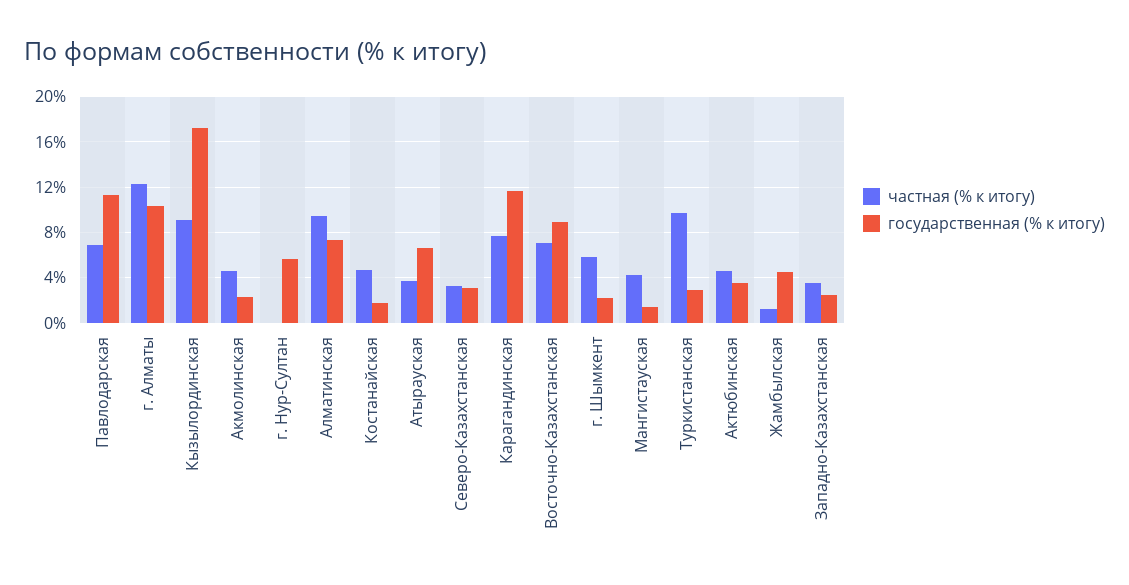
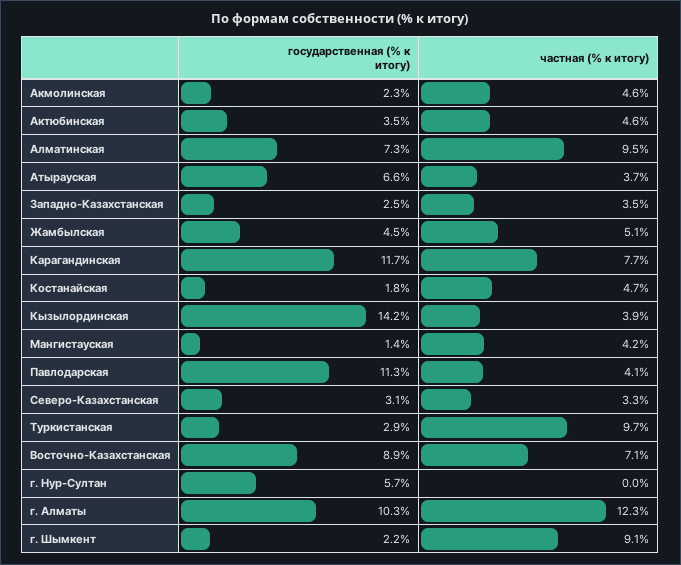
частная (% к итогу), Павлодарская: 7 -> 4.1
частная (% к итогу), Кызылординская: 9 -> 3.9
государственная (% к итогу), Кызылординская: 17 -> 14.2
частная (% к итогу), г. Шымкент: 6 -> 9.1
частная (% к итогу), Жамбылская: 1 -> 5.1

